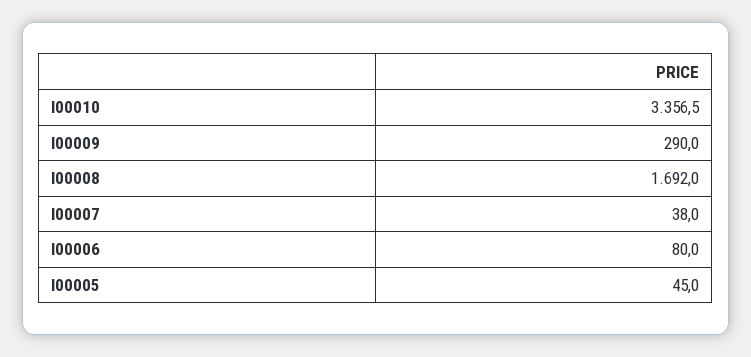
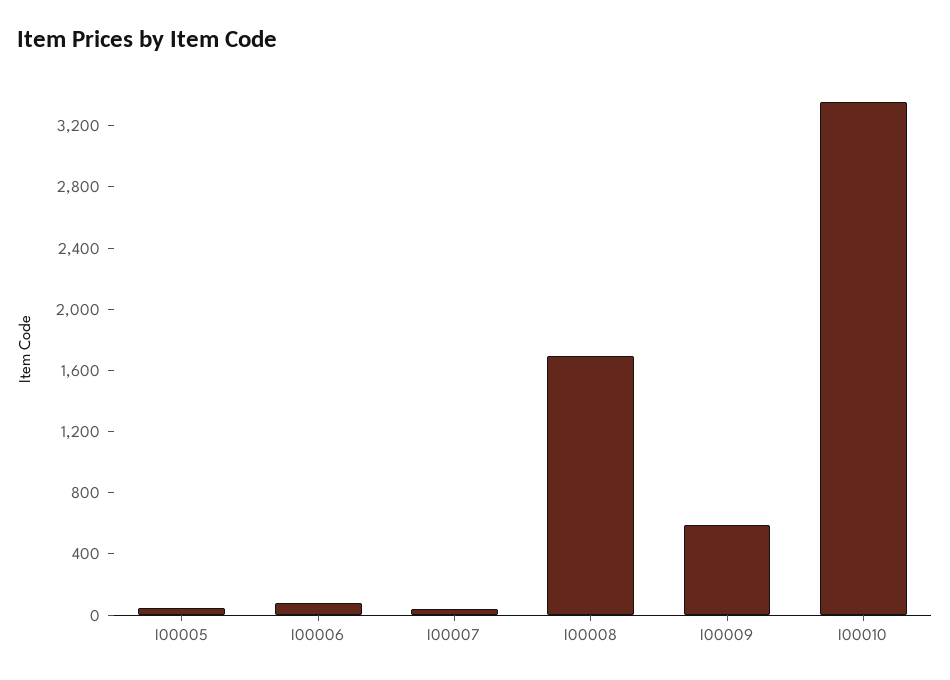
I00009: 290 -> 600

